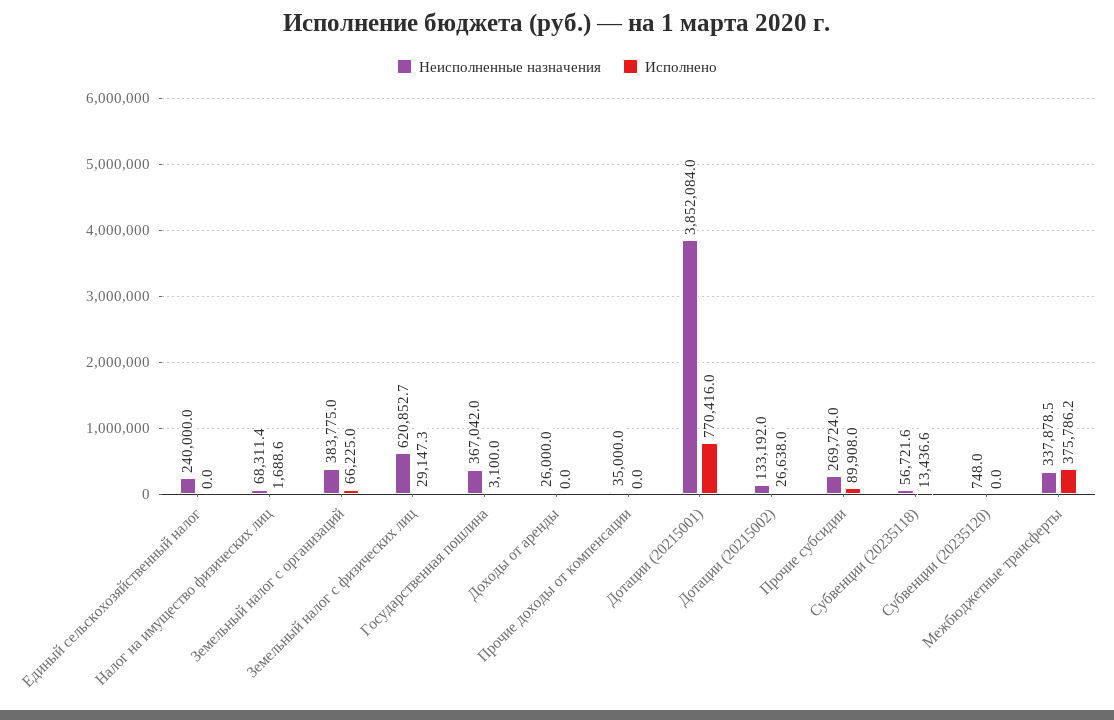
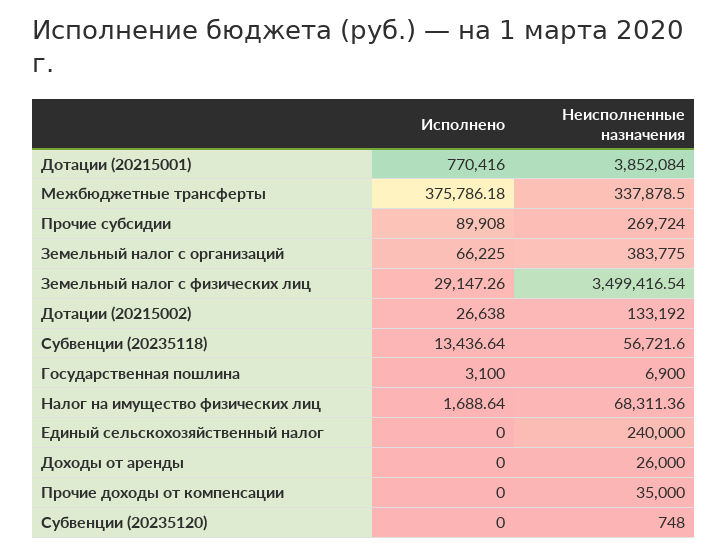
Неисполненные назначения, Земельный налог с физических лиц: 620852.7 -> 3499416.54
Неисполненные назначения, Государственная пошлина: 367042 -> 6900

